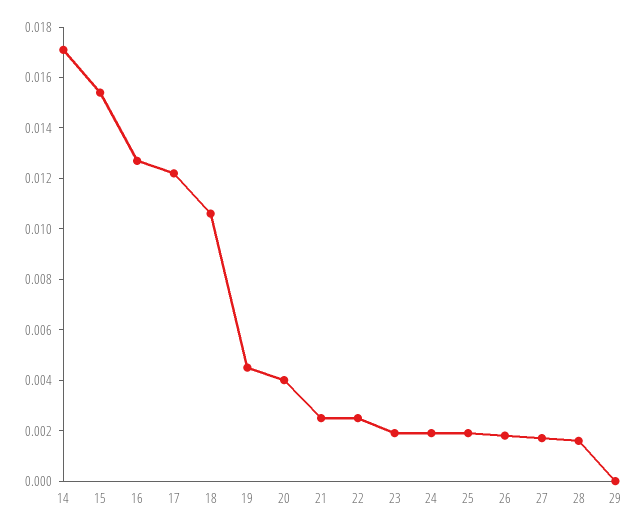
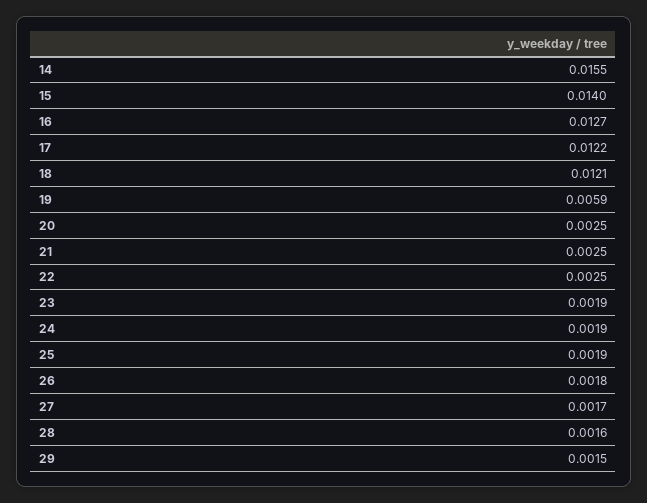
14: 0.017 -> 0.0155
15: 0.0155 -> 0.014
18: 0.0105 -> 0.0121
19: 0.0045 -> 0.0059
20: 0.004 -> 0.0025
29: 0 -> 0.0015

